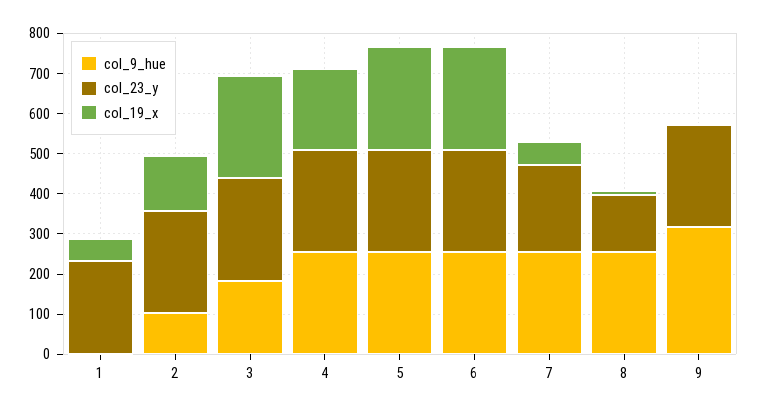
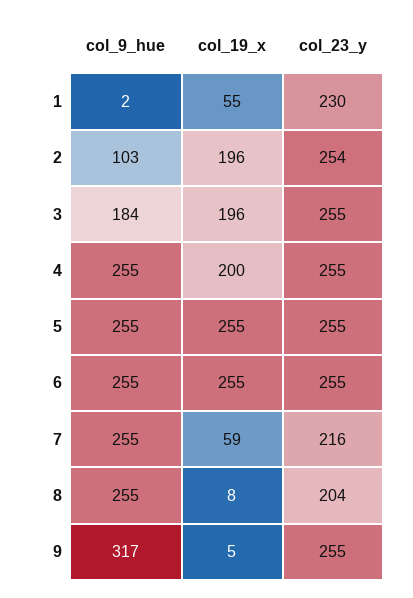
col_19_x, 2: 140 -> 196
col_19_x, 3: 260 -> 196
col_23_y, 8: 140 -> 204

